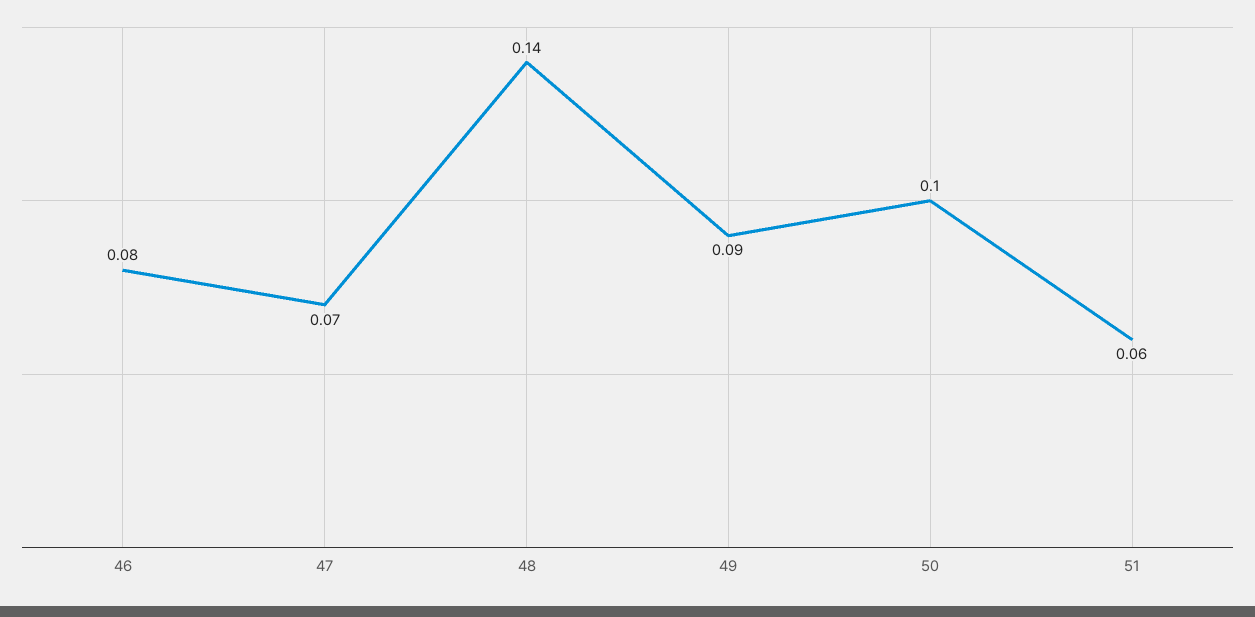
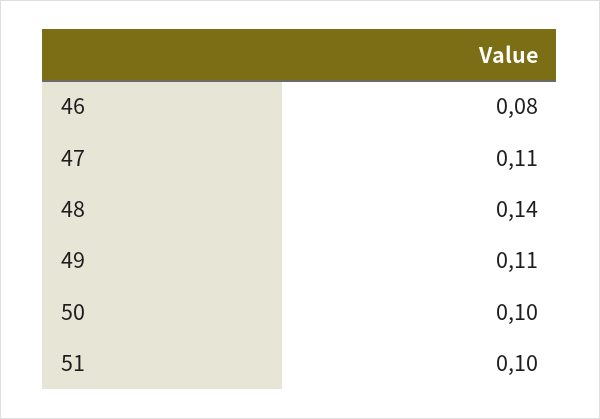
47: 0.07 -> 0.11
49: 0.09 -> 0.11
51: 0.06 -> 0.1

